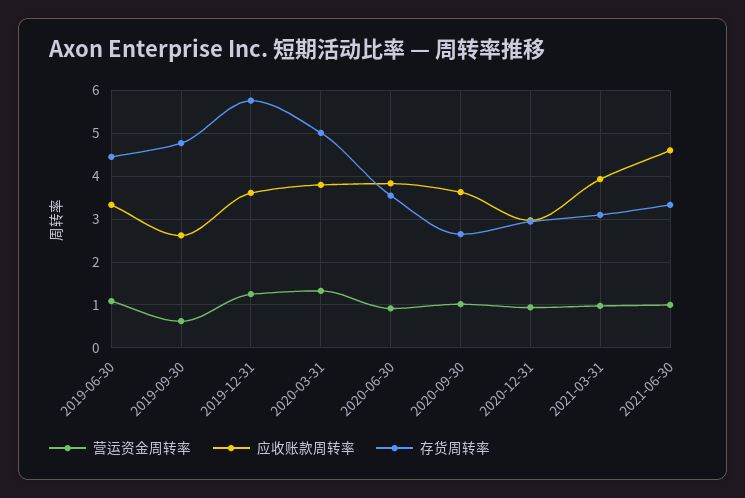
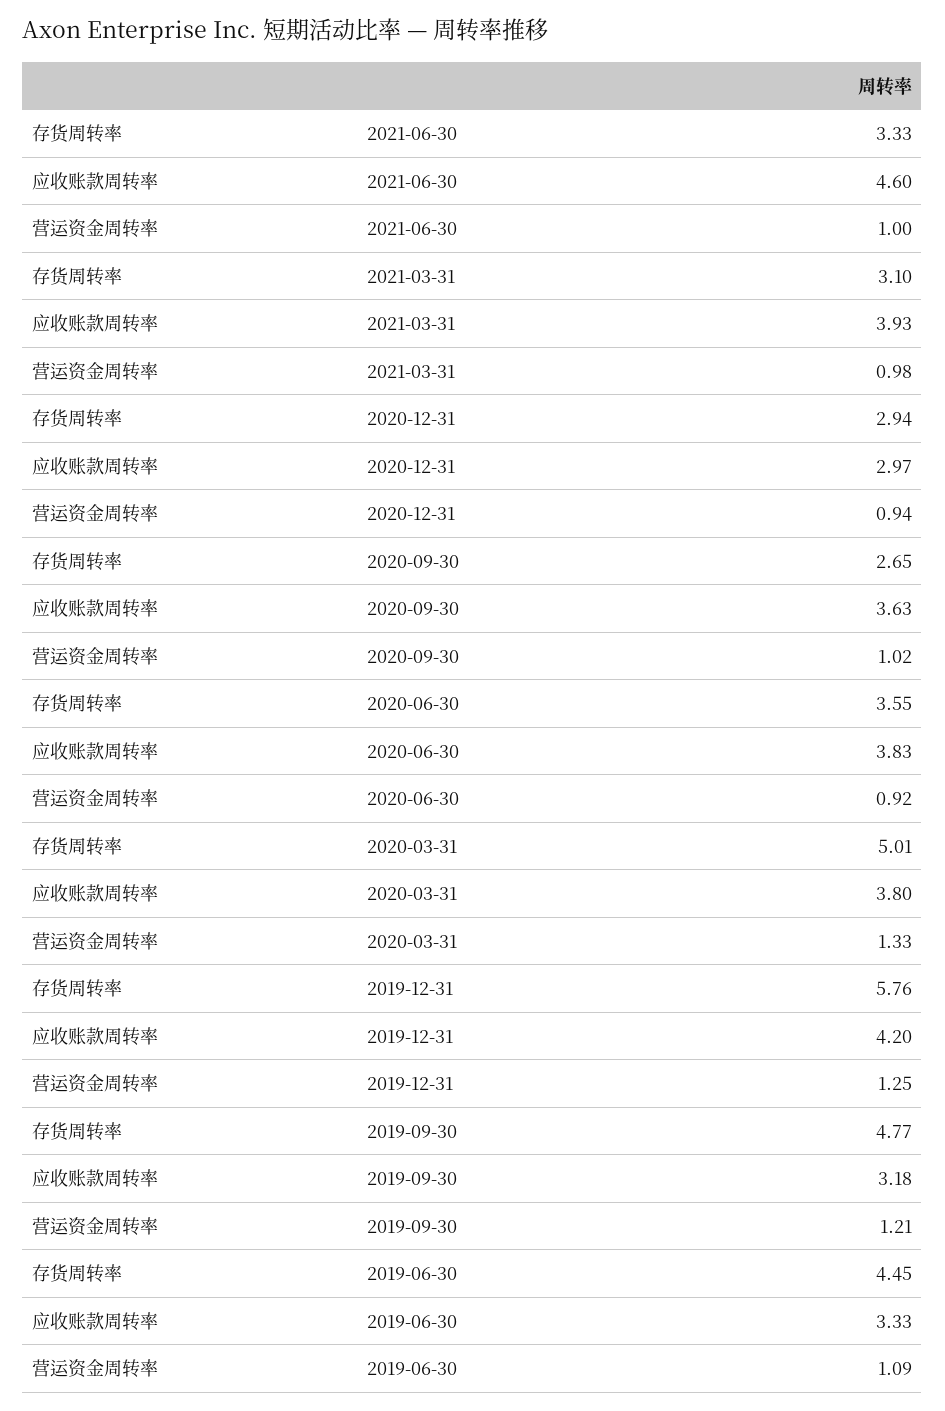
营运资金周转率, 2019-09-30: 0.6 -> 1.21
应收账款周转率, 2019-09-30: 2.6 -> 3.18
应收账款周转率, 2019-12-31: 3.6 -> 4.2

